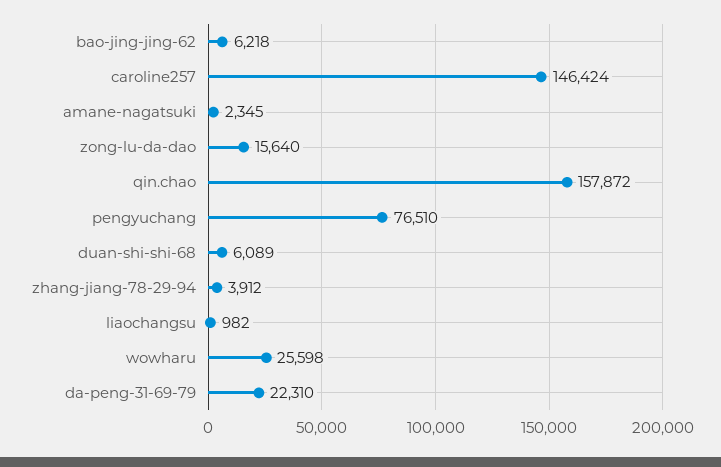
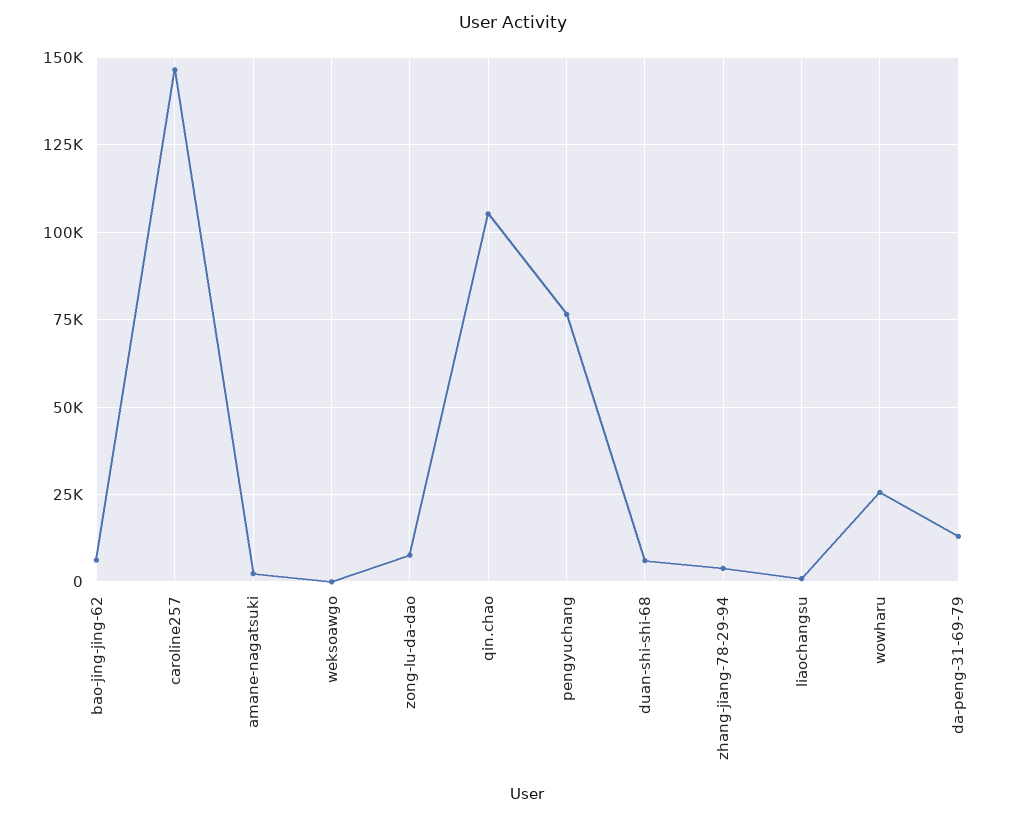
zong-lu-da-dao: 15640 -> 7500
qin.chao: 157872 -> 105000
da-peng-31-69-79: 22310 -> 12500
weksoawgo: none -> 0

